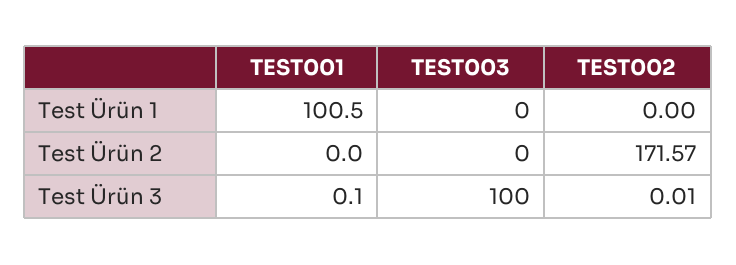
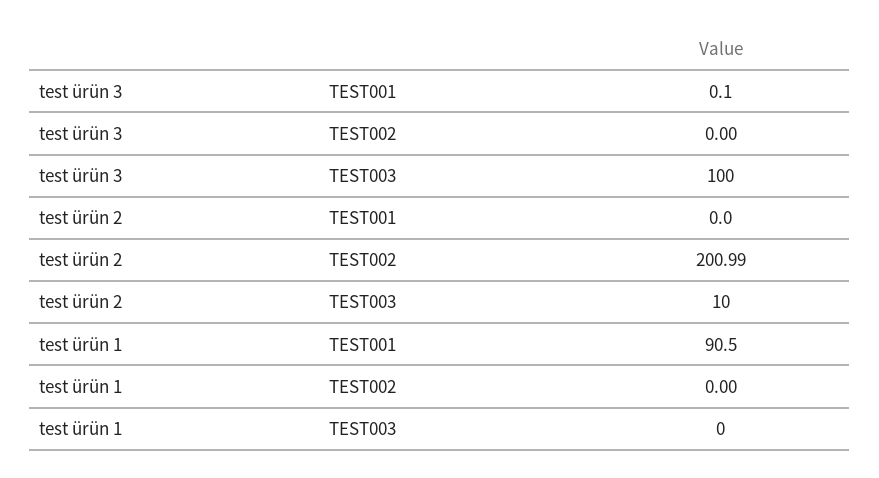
TEST001, Test Ürün 1: 100.5 -> 90.5
TEST003, Test Ürün 2: 0 -> 10
TEST002, Test Ürün 2: 171.57 -> 200.99
TEST002, Test Ürün 3: 0.01 -> 0

